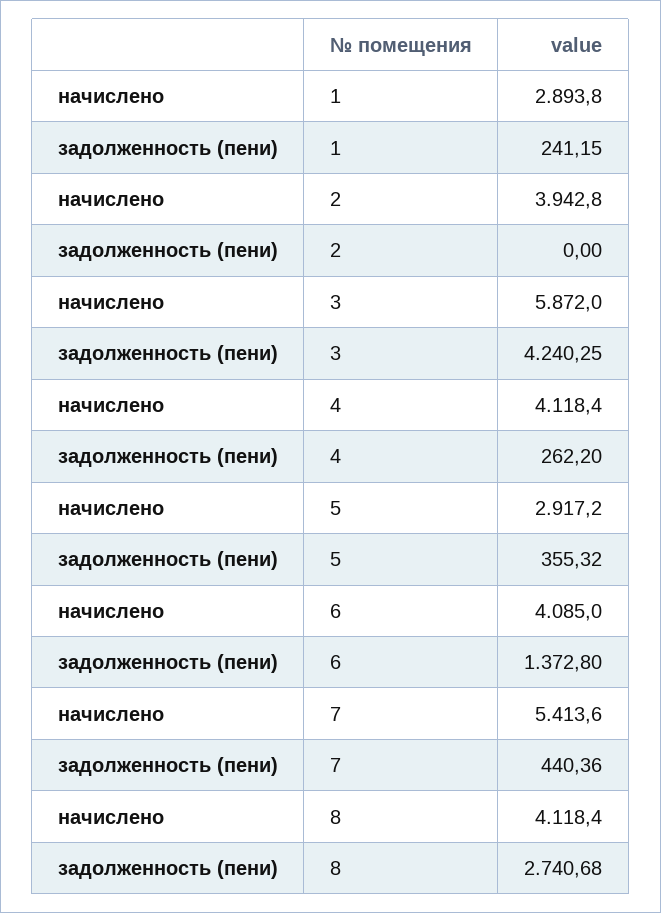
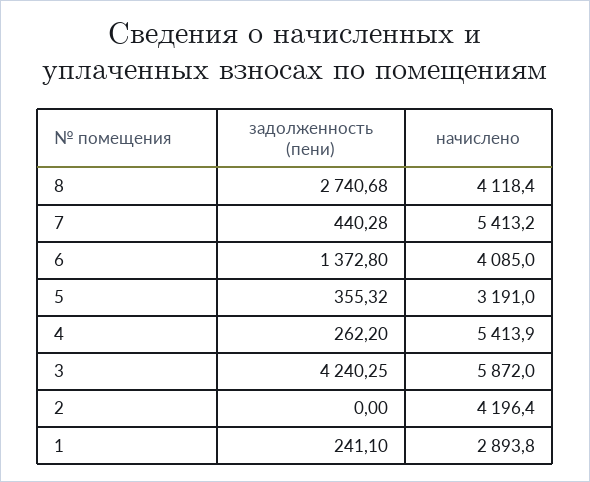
задолженность (пени), 1: 241.15 -> 241.1
начислено, 2: 3942.8 -> 4196.4
начислено, 4: 4118.4 -> 5413.9
начислено, 5: 2917.2 -> 3191
начислено, 7: 5413.6 -> 5413.2
задолженность (пени), 7: 440.36 -> 440.28

